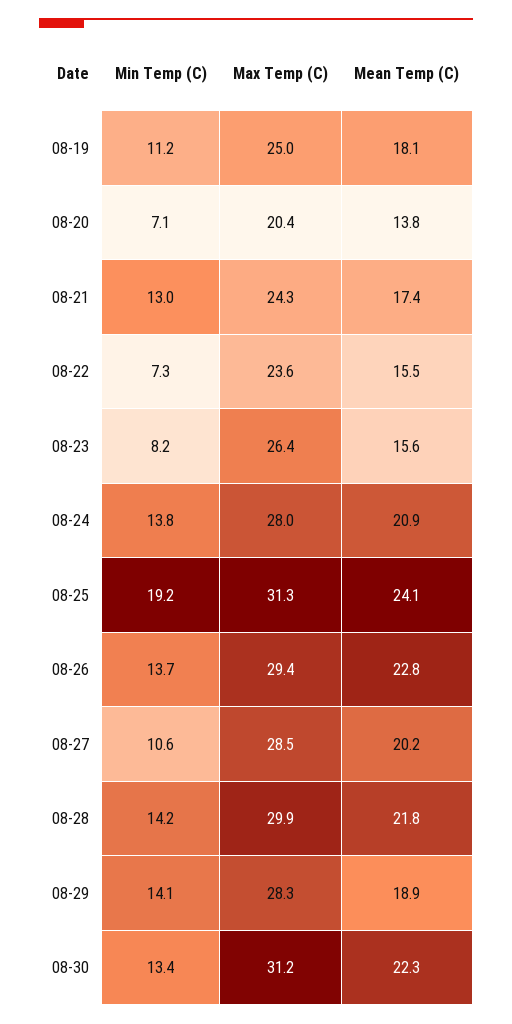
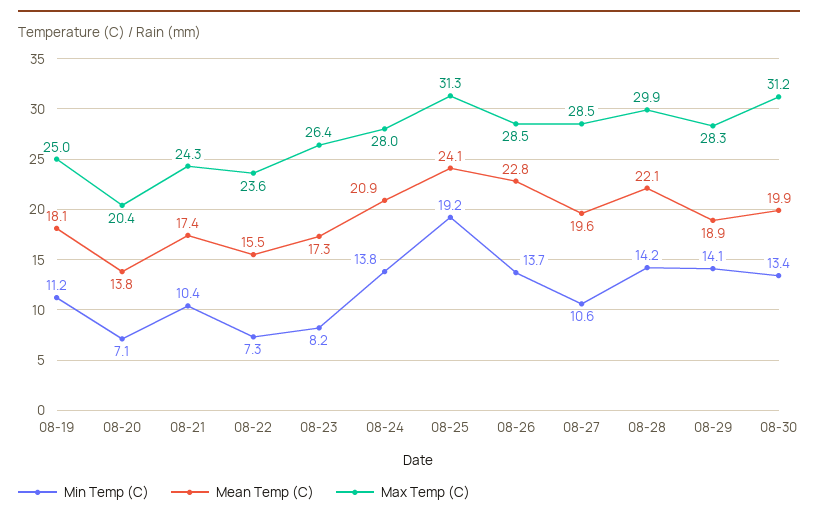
Min Temp (C), 08-21: 13 -> 10.4
Mean Temp (C), 08-23: 15.6 -> 17.3
Max Temp (C), 08-26: 29.4 -> 28.5
Mean Temp (C), 08-27: 20.2 -> 19.6
Mean Temp (C), 08-28: 21.8 -> 22.1
Mean Temp (C), 08-30: 22.3 -> 19.9

